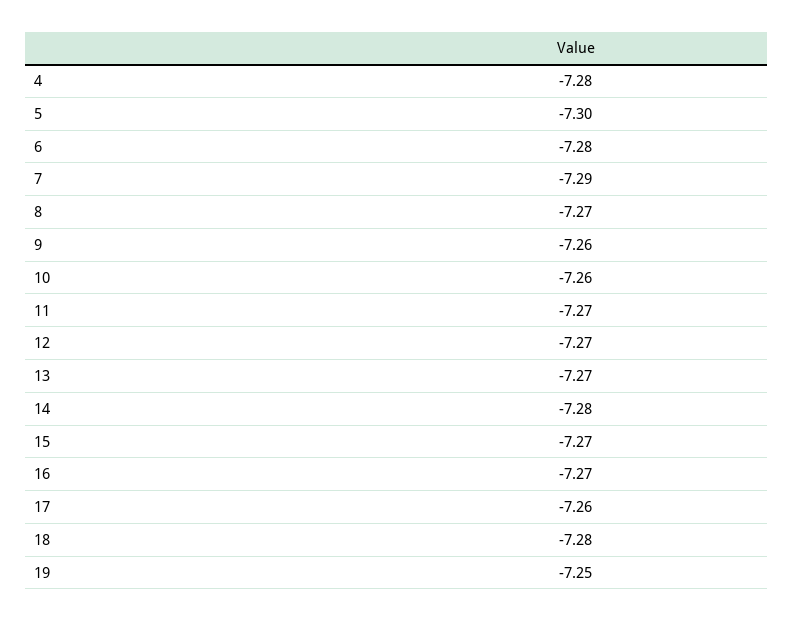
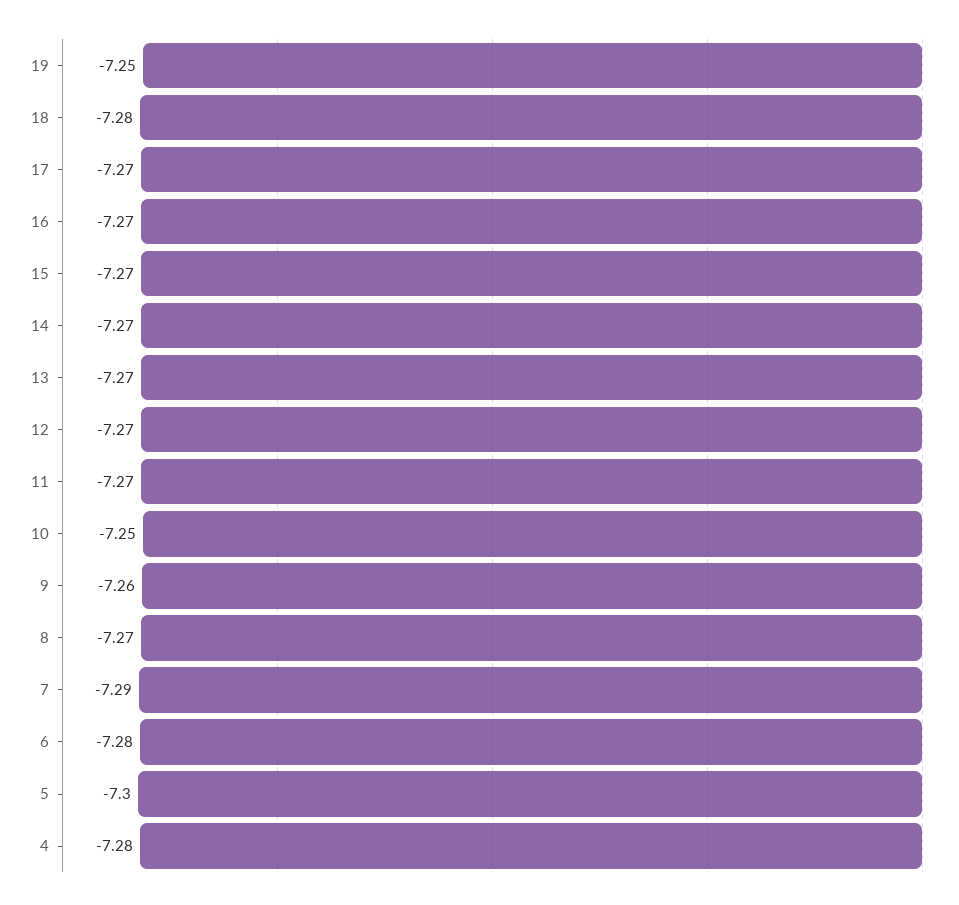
10: -7.26 -> -7.25
14: -7.28 -> -7.27
17: -7.26 -> -7.27

